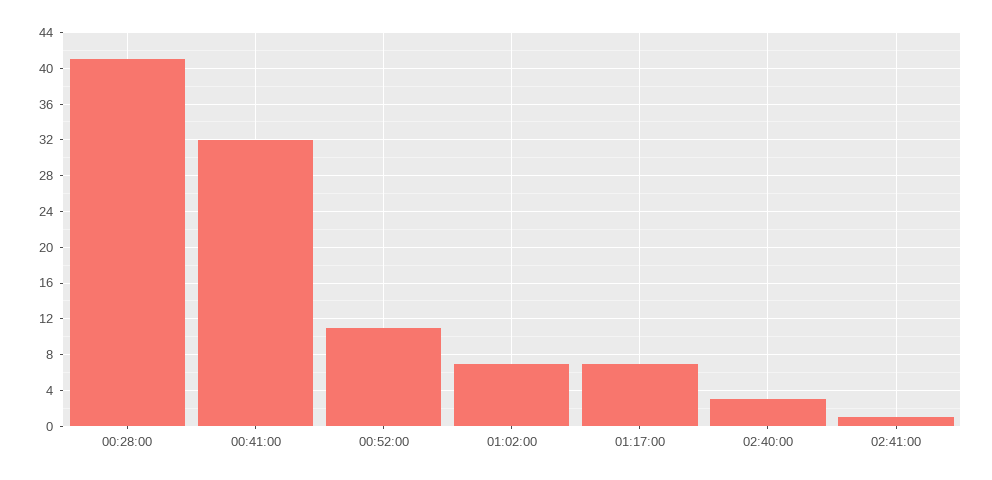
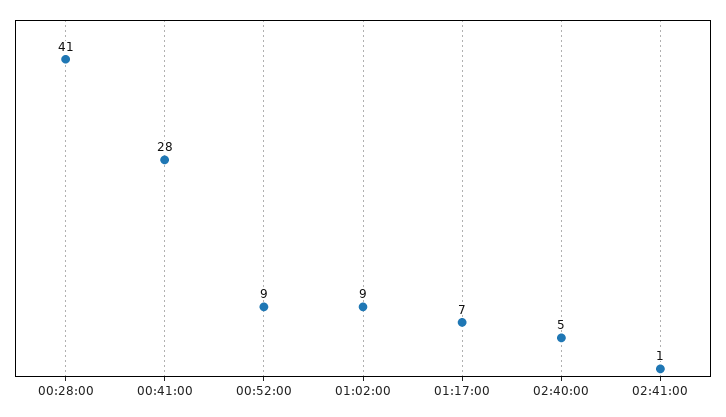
00:41:00: 32 -> 28
00:52:00: 11 -> 9
01:02:00: 7 -> 9
02:40:00: 3 -> 5

